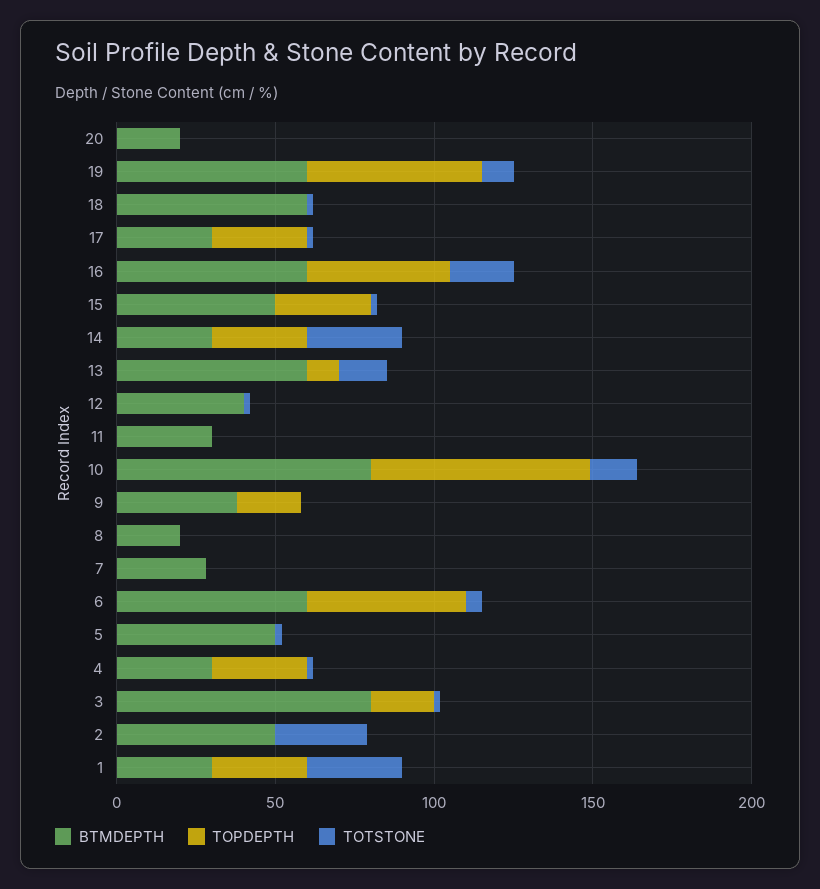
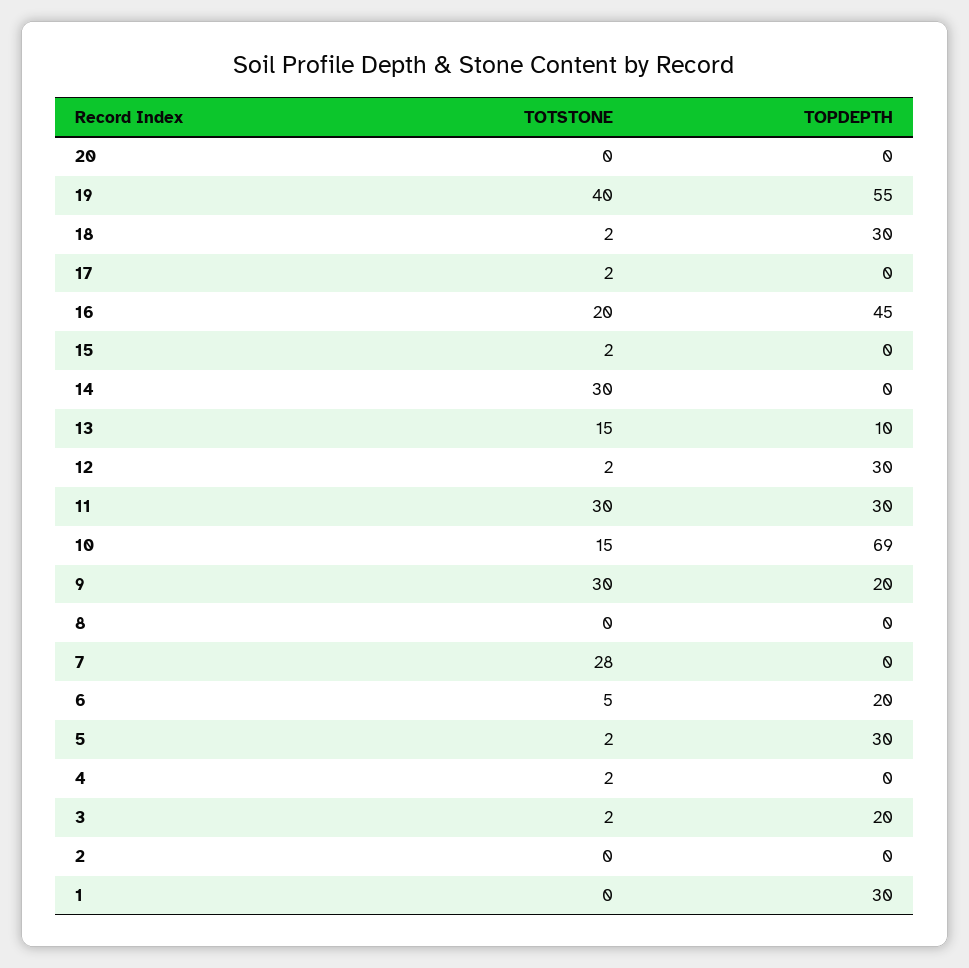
BTMDEPTH, 20: 20 -> none
BTMDEPTH, 19: 60 -> none
TOTSTONE, 19: 10 -> 40
BTMDEPTH, 18: 60 -> none
TOPDEPTH, 18: 0 -> 30
BTMDEPTH, 17: 30 -> none
TOPDEPTH, 17: 30 -> 0
BTMDEPTH, 16: 60 -> none
BTMDEPTH, 15: 50 -> none
TOPDEPTH, 15: 30 -> 0
BTMDEPTH, 14: 30 -> none
TOPDEPTH, 14: 30 -> 0
BTMDEPTH, 13: 60 -> none
BTMDEPTH, 12: 40 -> none
TOPDEPTH, 12: 0 -> 30
BTMDEPTH, 11: 30 -> none
TOPDEPTH, 11: 0 -> 30
TOTSTONE, 11: 0 -> 30
BTMDEPTH, 10: 80 -> none
BTMDEPTH, 9: 40 -> none
TOTSTONE, 9: 0 -> 30
BTMDEPTH, 8: 20 -> none
BTMDEPTH, 7: 30 -> none
TOTSTONE, 7: 0 -> 28
BTMDEPTH, 6: 60 -> none
TOPDEPTH, 6: 50 -> 20
BTMDEPTH, 5: 50 -> none
TOPDEPTH, 5: 0 -> 30
BTMDEPTH, 4: 30 -> none
TOPDEPTH, 4: 30 -> 0
BTMDEPTH, 3: 80 -> none
BTMDEPTH, 2: 50 -> none
TOTSTONE, 2: 30 -> 0
BTMDEPTH, 1: 30 -> none
TOTSTONE, 1: 30 -> 0

